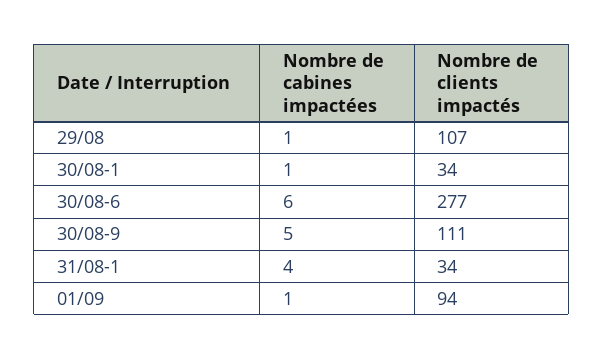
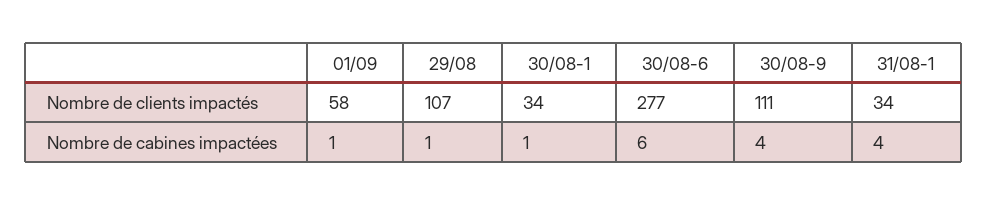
Nombre de cabines impactées, 30/08-9: 5 -> 4
Nombre de clients impactés, 01/09: 94 -> 58

